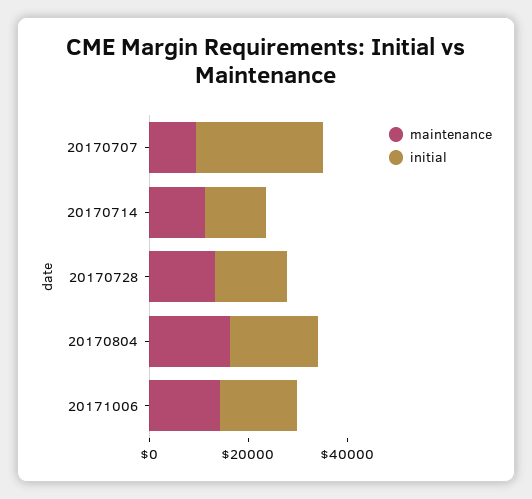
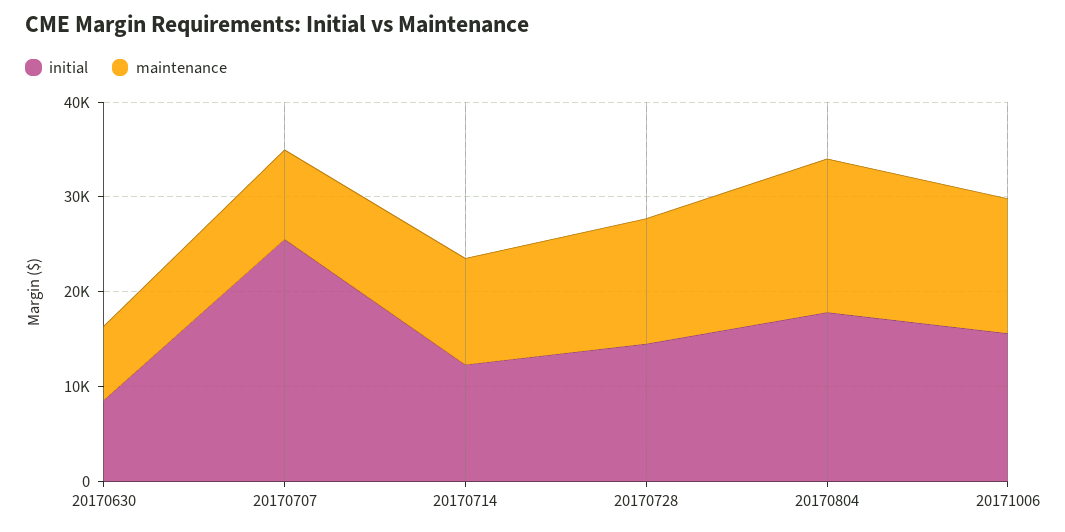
initial, 20170630: none -> 8000
maintenance, 20170630: none -> 8000

